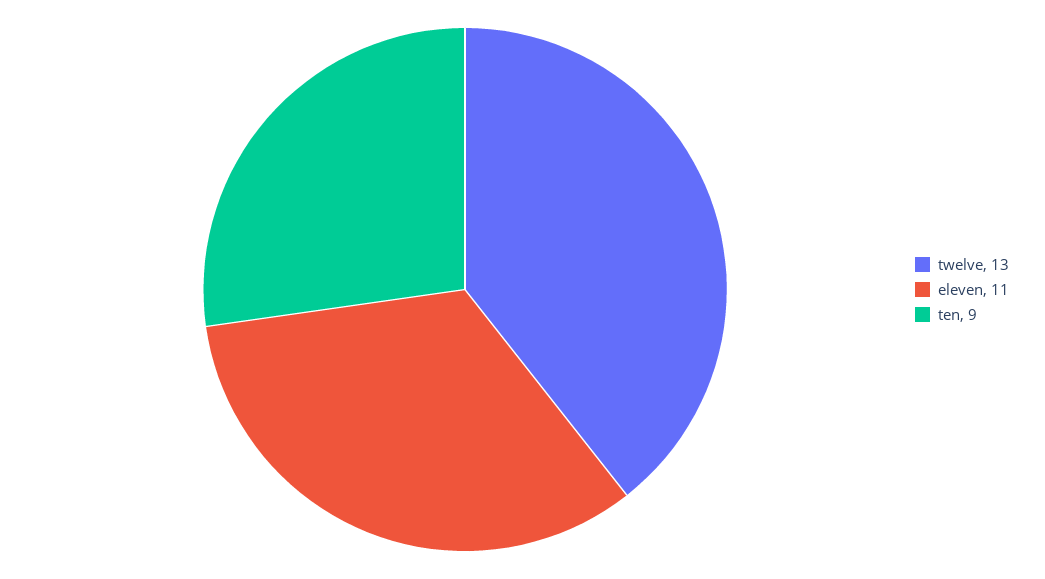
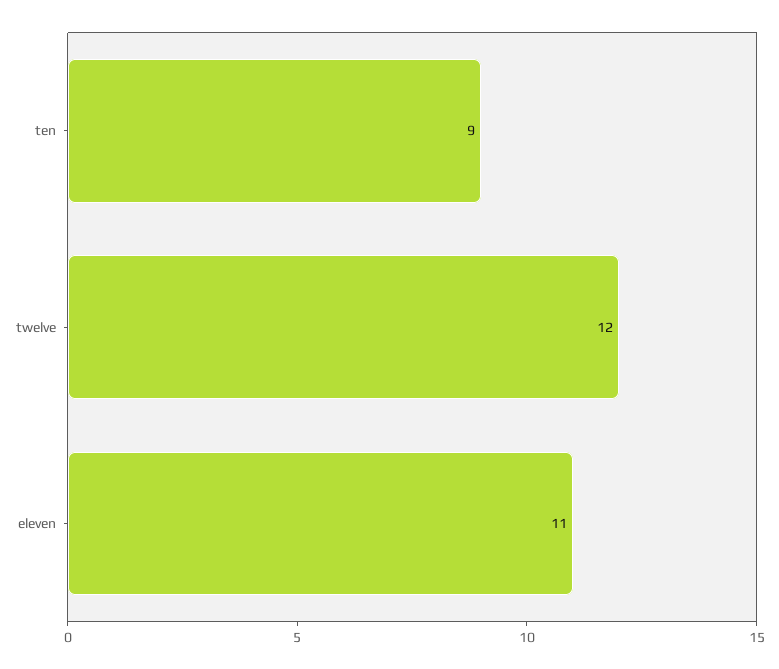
twelve: 13 -> 12

